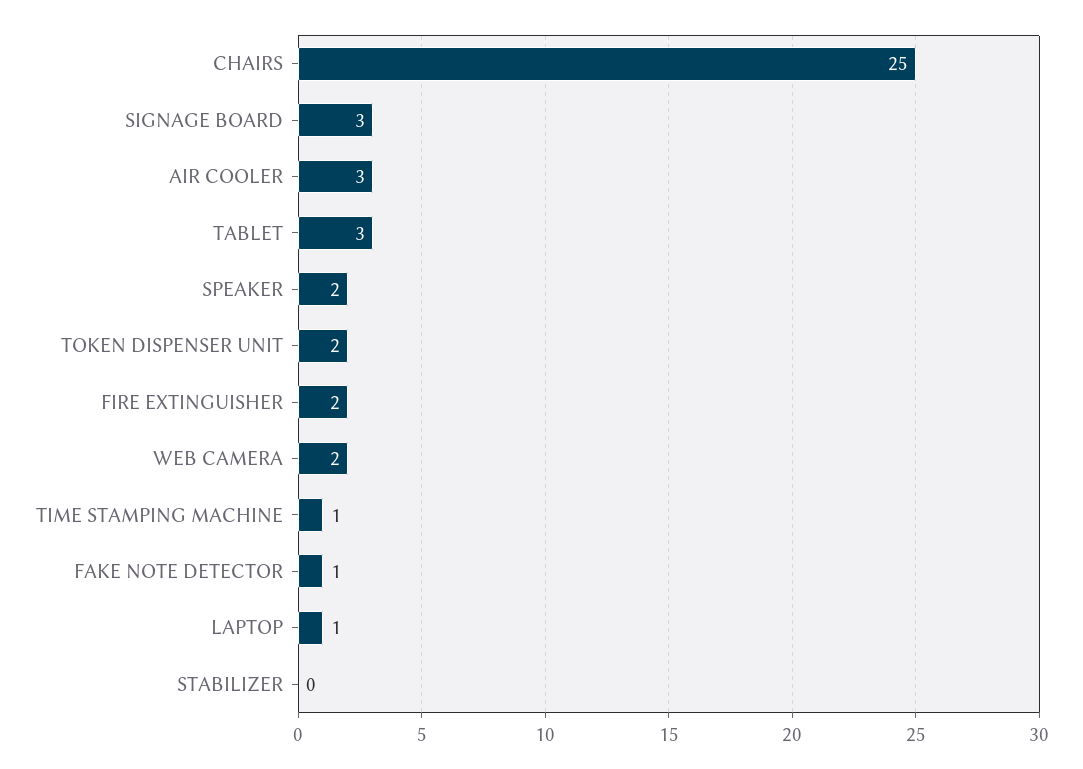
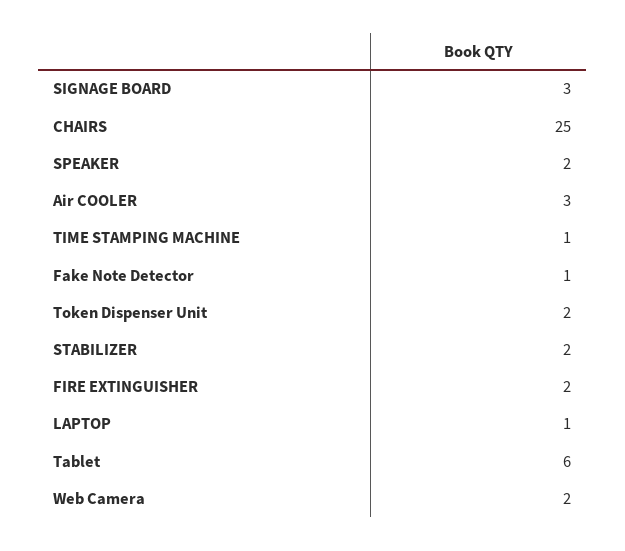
TABLET: 3 -> 6
STABILIZER: 0 -> 2

